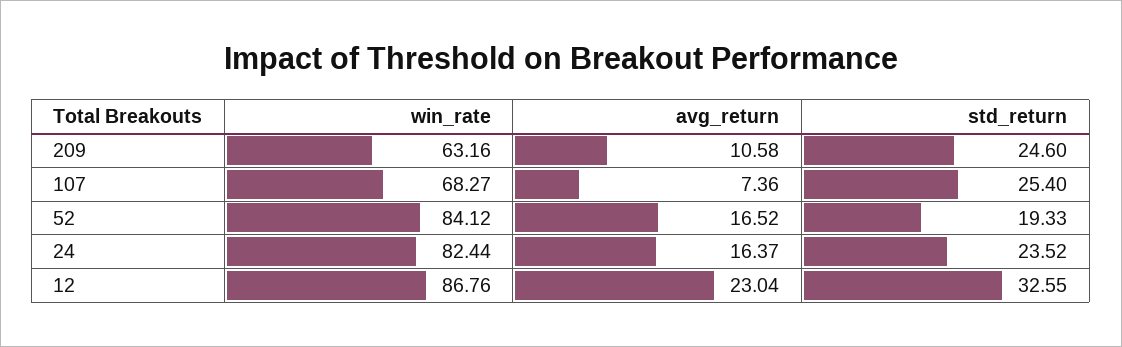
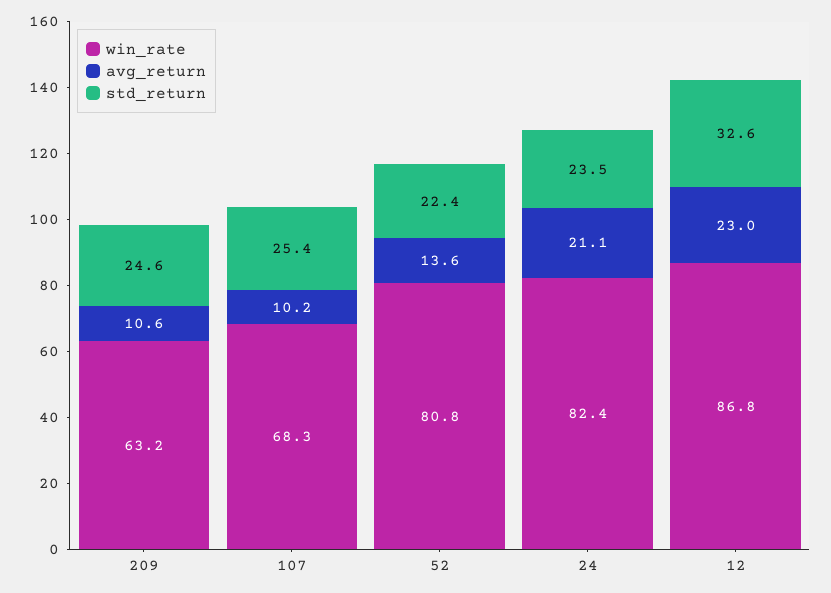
avg_return, 107: 7.36 -> 10.2
win_rate, 52: 84.12 -> 80.8
avg_return, 52: 16.52 -> 13.6
std_return, 52: 19.33 -> 22.4
avg_return, 24: 16.37 -> 21.1

